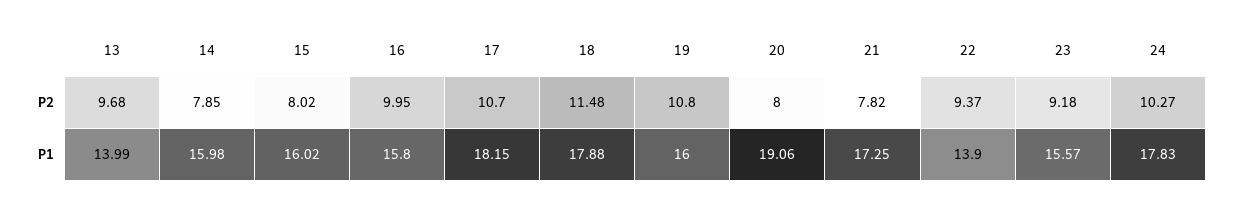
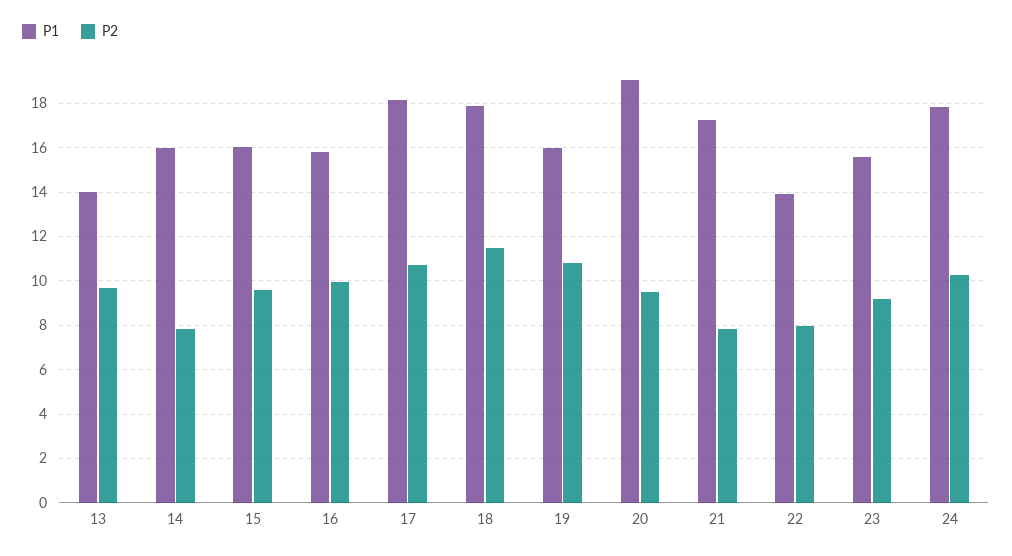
P2, 15: 8.02 -> 9.5
P2, 20: 8 -> 9.5
P2, 22: 9.37 -> 8

